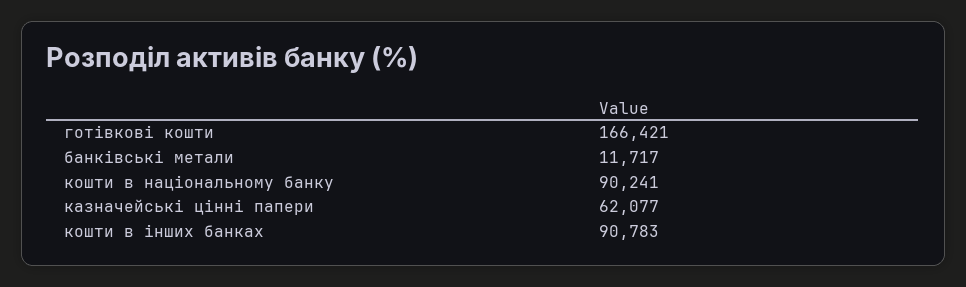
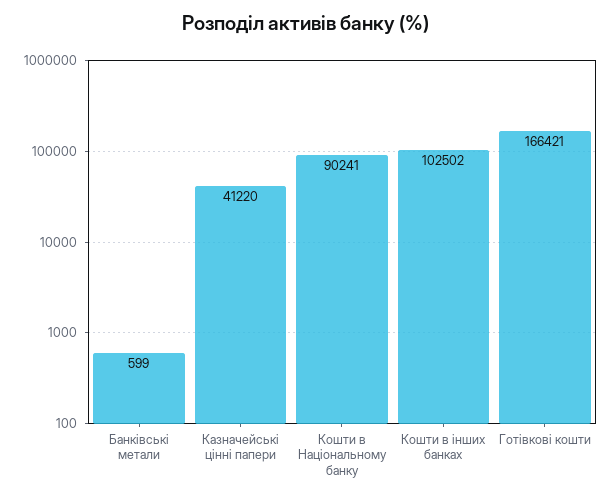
банківські метали: 11717 -> 599
казначейські цінні папери: 62077 -> 41220
кошти в інших банках: 90783 -> 102502

